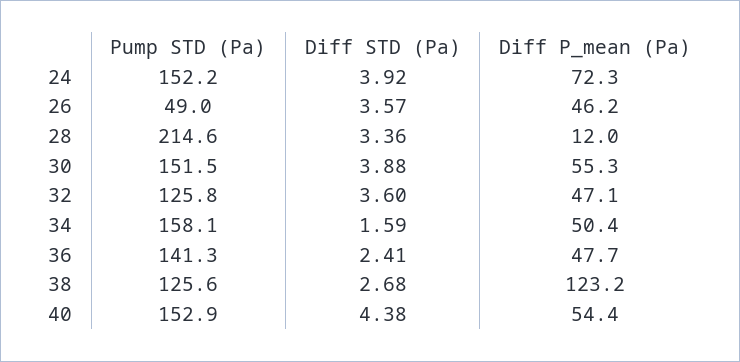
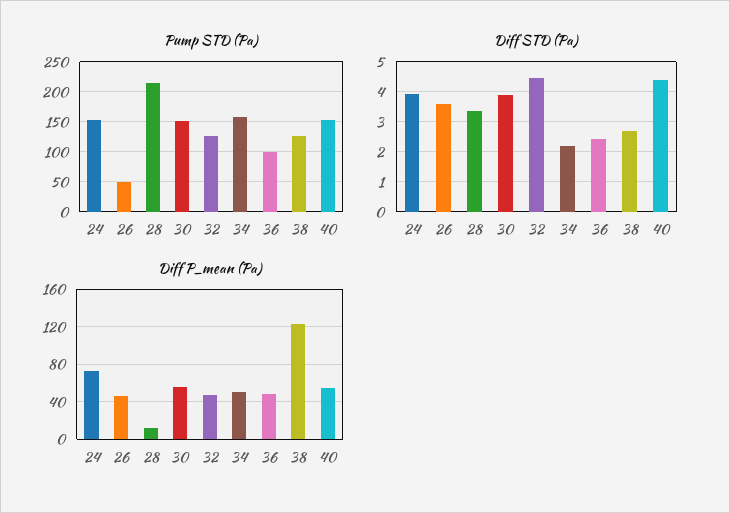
Diff STD (Pa), 32: 3.6 -> 4.4
Diff STD (Pa), 34: 1.59 -> 2.2
Pump STD (Pa), 36: 141.3 -> 100

